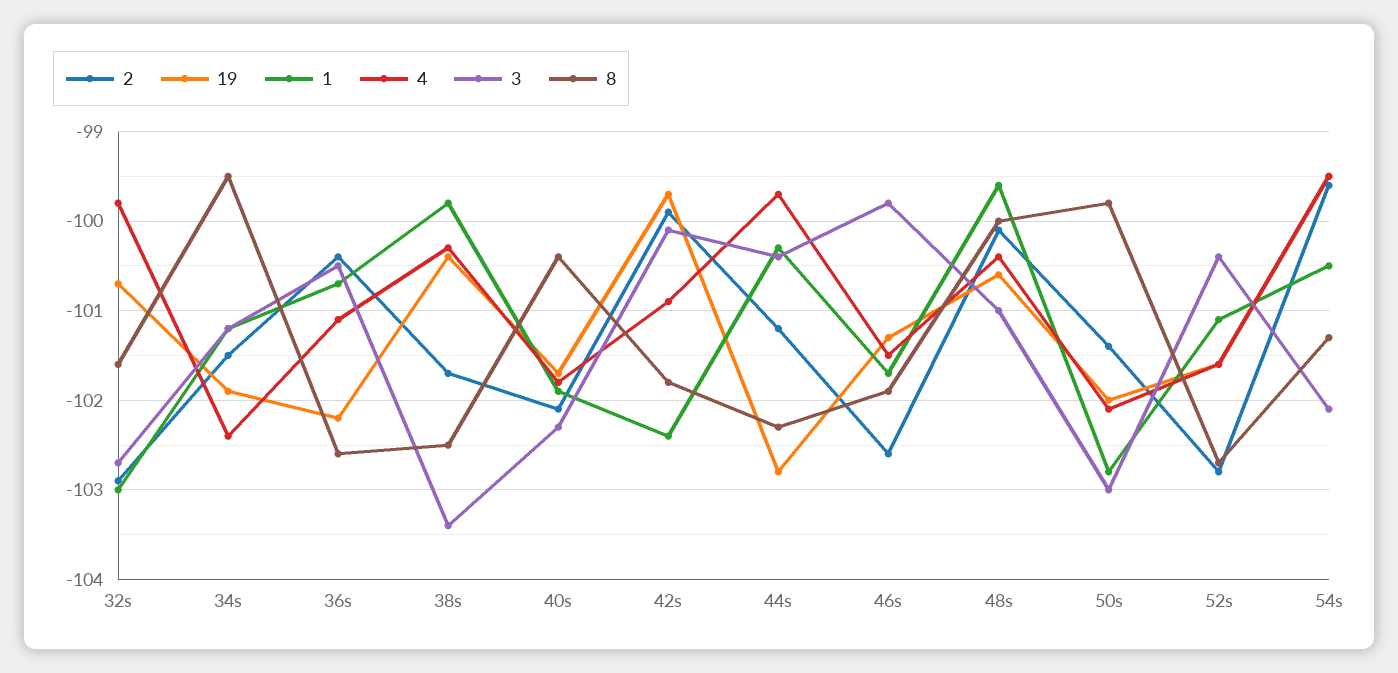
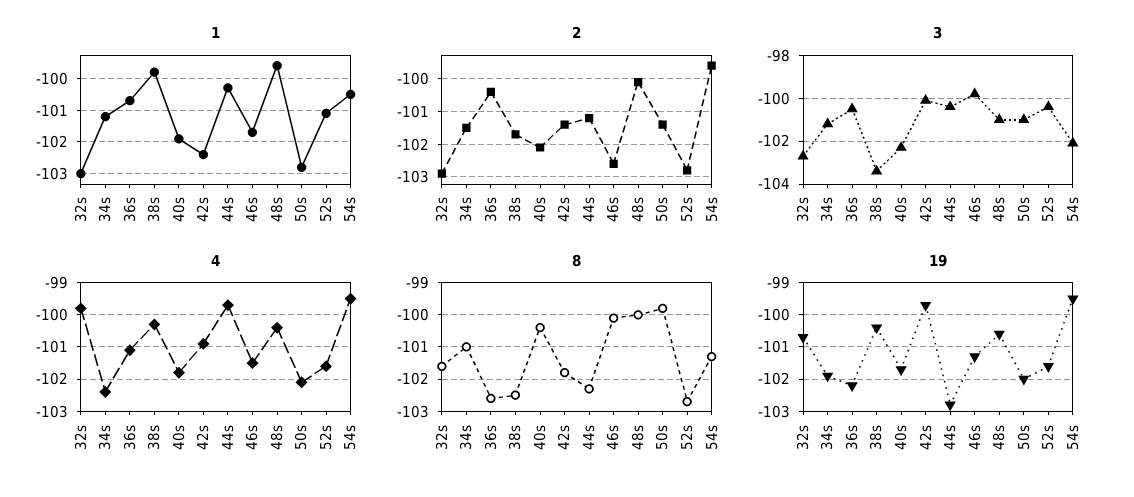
8, 34s: -99.5 -> -101
2, 42s: -99.9 -> -101.5
8, 46s: -101.9 -> -100
3, 50s: -103 -> -101

